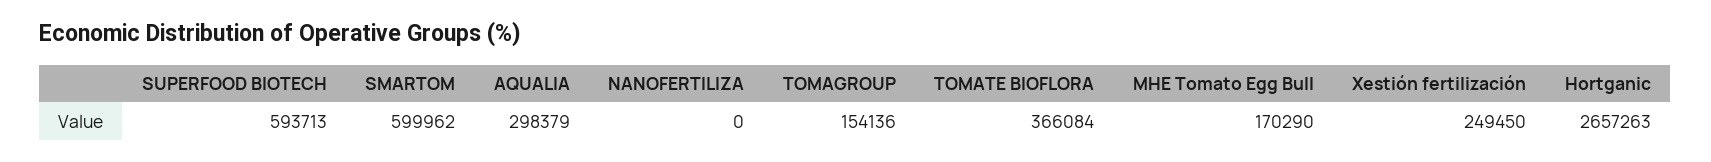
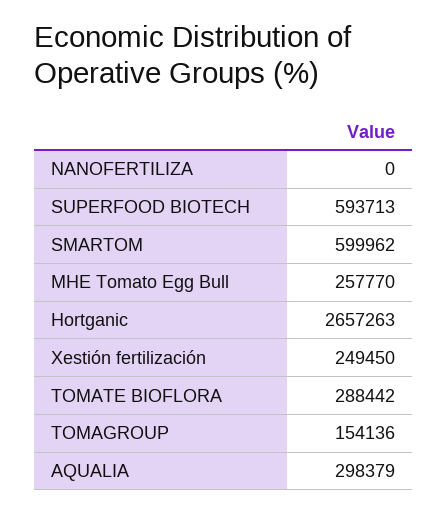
TOMATE BIOFLORA: 366084 -> 288442
MHE Tomato Egg Bull: 170290 -> 257770

